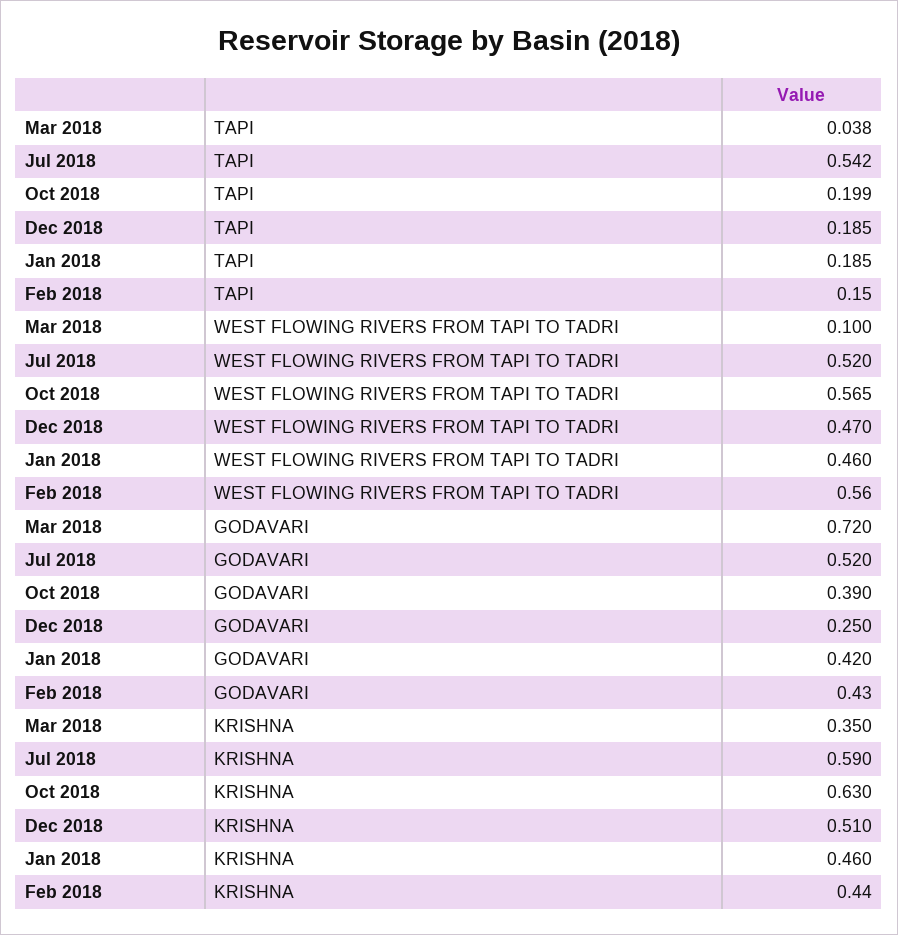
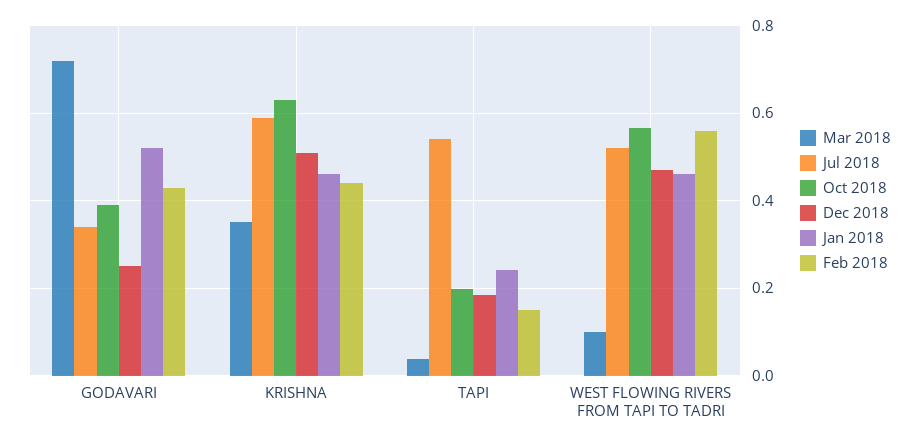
Jan 2018, TAPI: 0.185 -> 0.24
Jul 2018, GODAVARI: 0.52 -> 0.34
Jan 2018, GODAVARI: 0.42 -> 0.52

